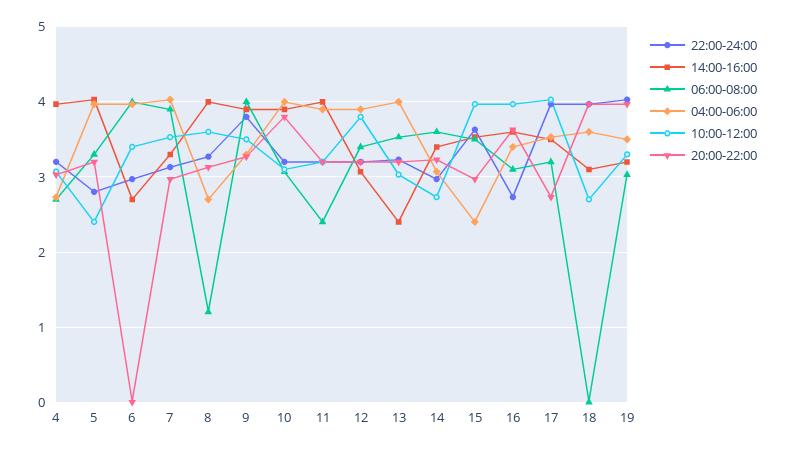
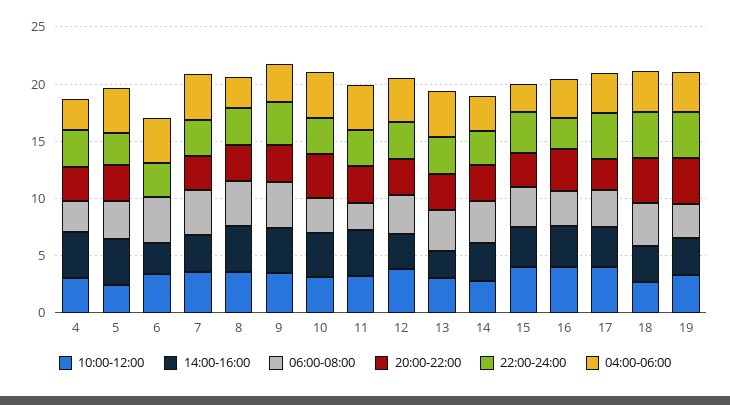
06:00-08:00, 8: 1.2 -> 4
06:00-08:00, 18: 0 -> 4

